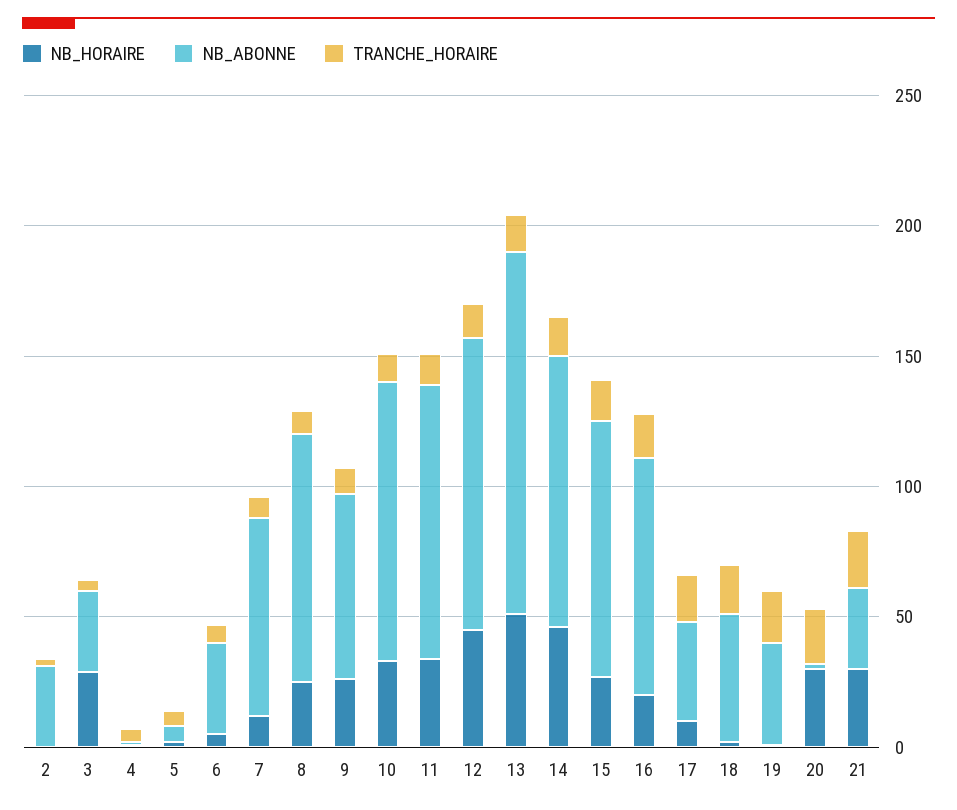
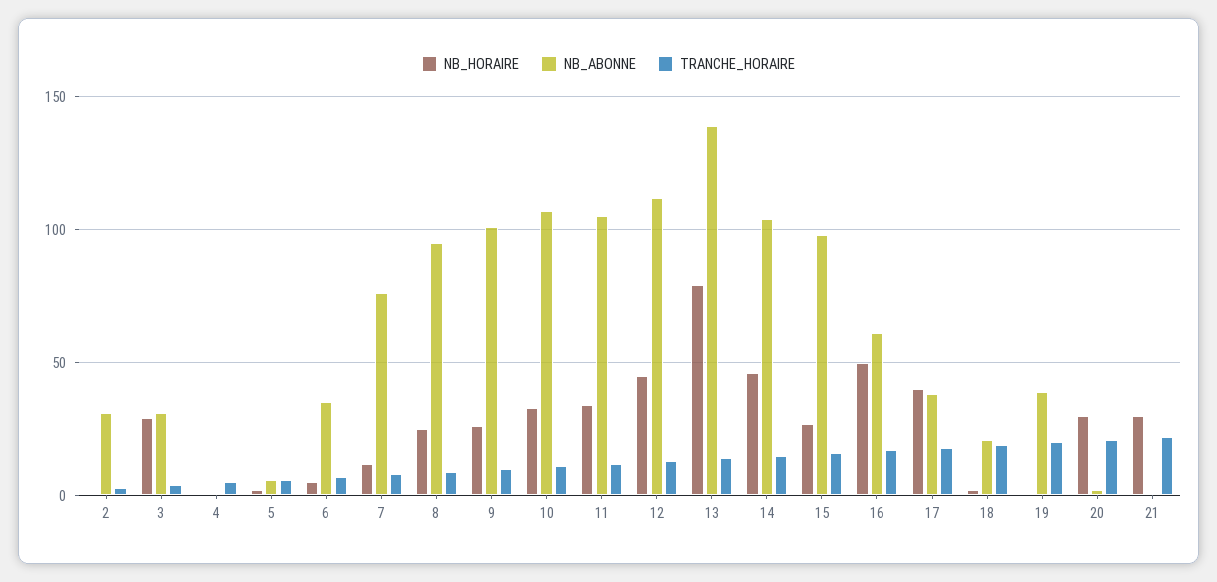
NB_ABONNE, 9: 70 -> 100
NB_HORAIRE, 13: 50 -> 80
NB_HORAIRE, 16: 20 -> 50
NB_ABONNE, 16: 90 -> 60
NB_HORAIRE, 17: 10 -> 40
NB_ABONNE, 18: 50 -> 20
NB_ABONNE, 21: 30 -> 0

